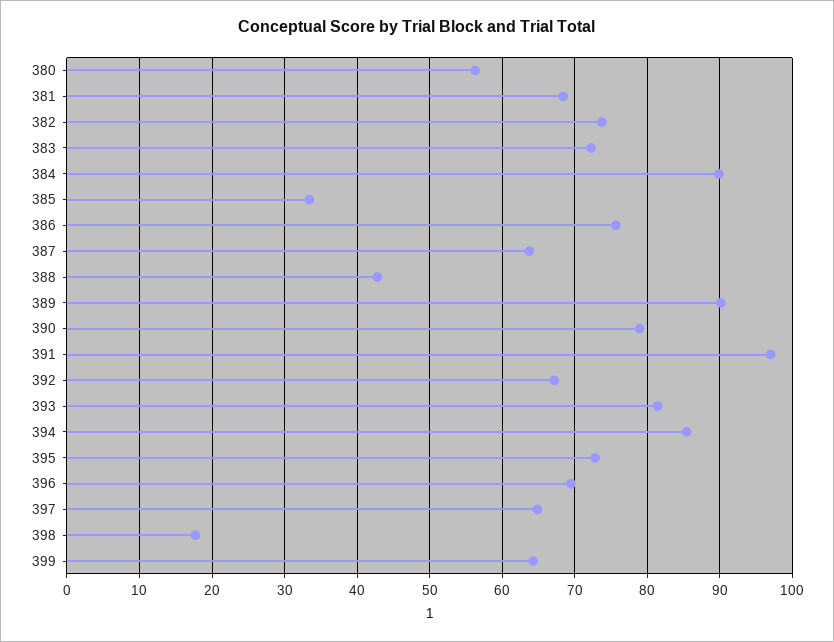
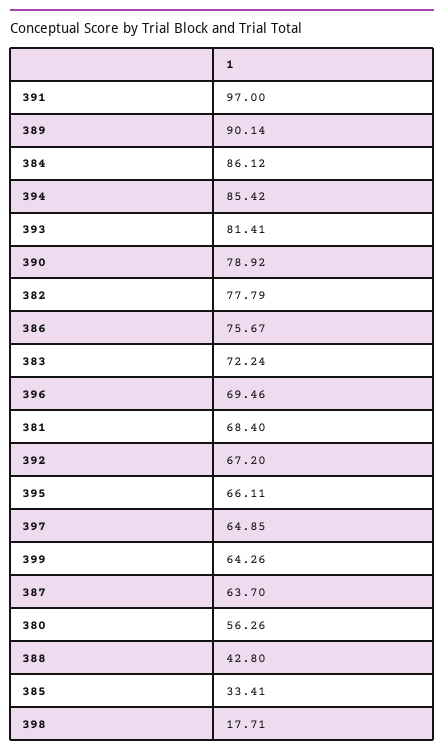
382: 74 -> 77.79
384: 90 -> 86.12
395: 73 -> 66.11

